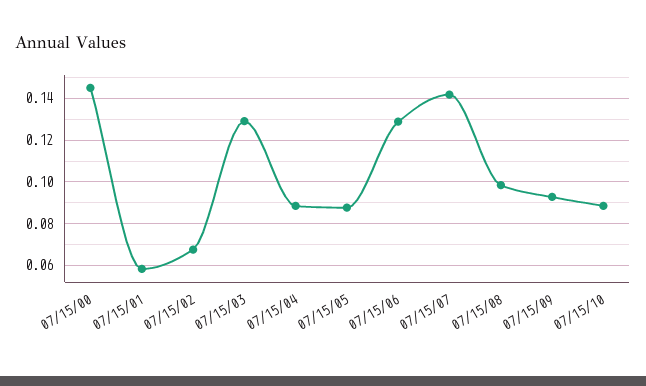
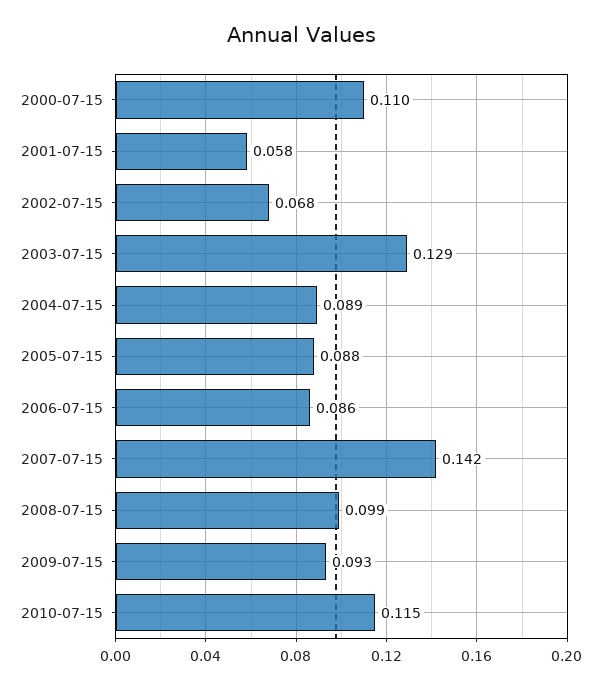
07/15/00: 0.145 -> 0.11
07/15/06: 0.13 -> 0.086
07/15/10: 0.09 -> 0.115

